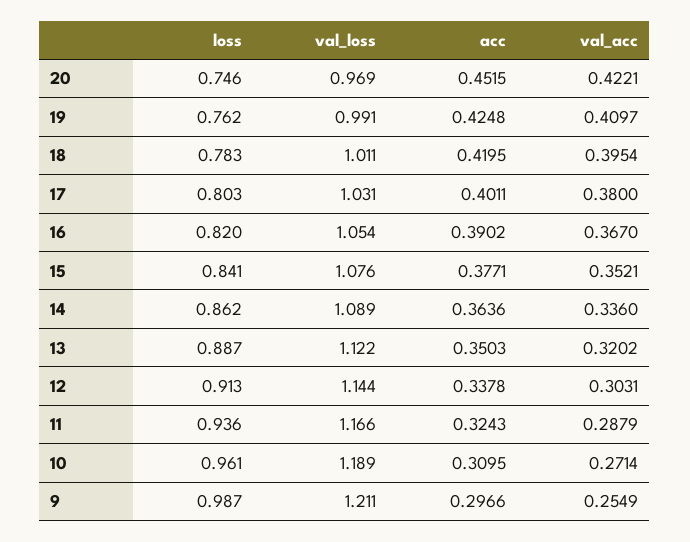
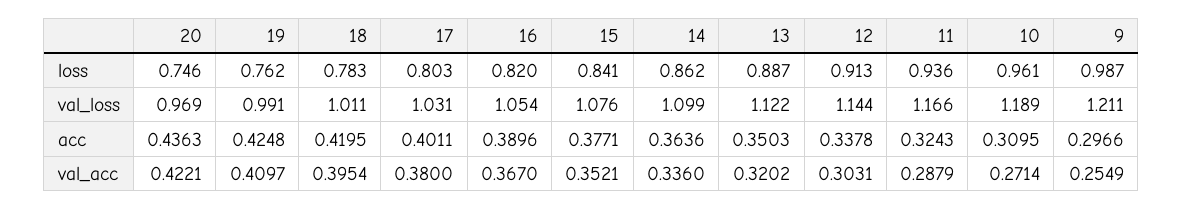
acc, 20: 0.4515 -> 0.4363
acc, 16: 0.3902 -> 0.3896
val_loss, 14: 1.089 -> 1.099

